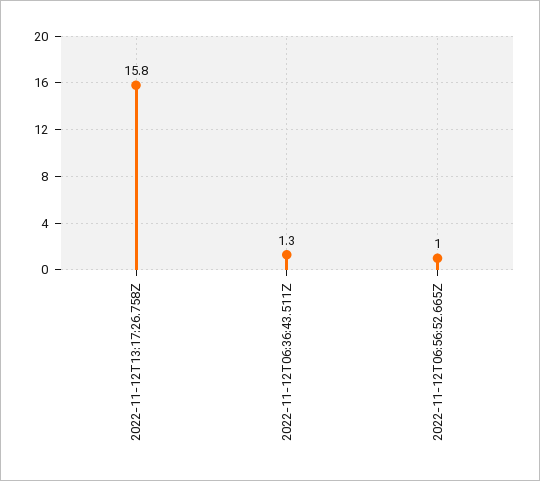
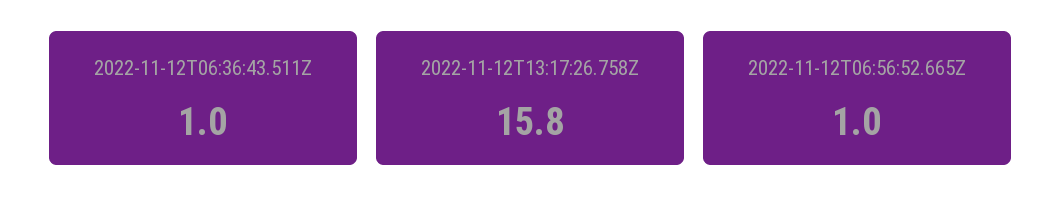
2022-11-12T06:36:43.511Z: 1.3 -> 1

